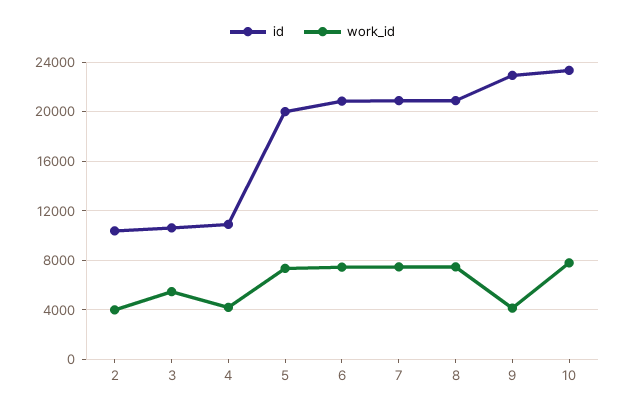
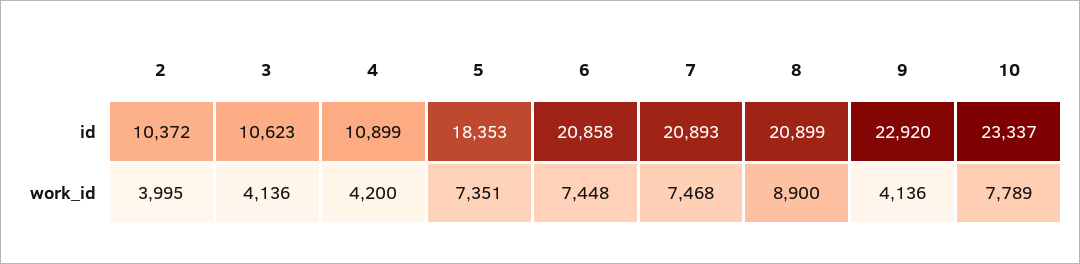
work_id, 3: 5500 -> 4136
id, 5: 20000 -> 18353
work_id, 8: 7500 -> 8900

